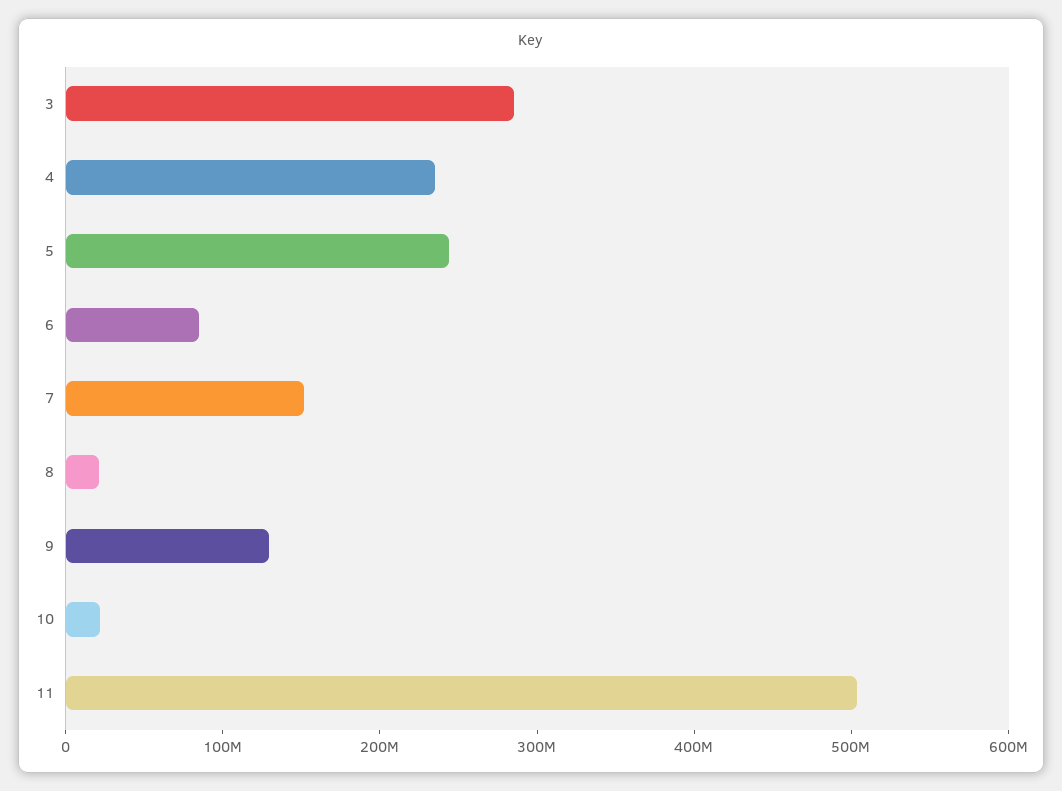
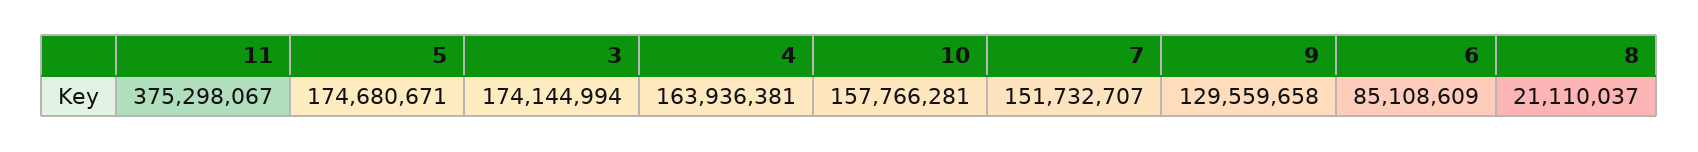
3: 280000000 -> 174144994
4: 240000000 -> 163936381
5: 240000000 -> 174680671
10: 20000000 -> 157766281
11: 500000000 -> 375298067

